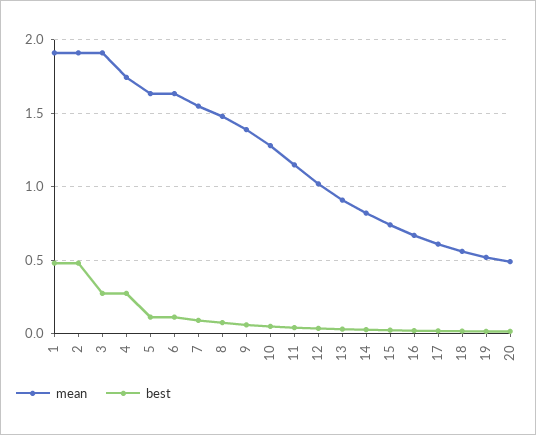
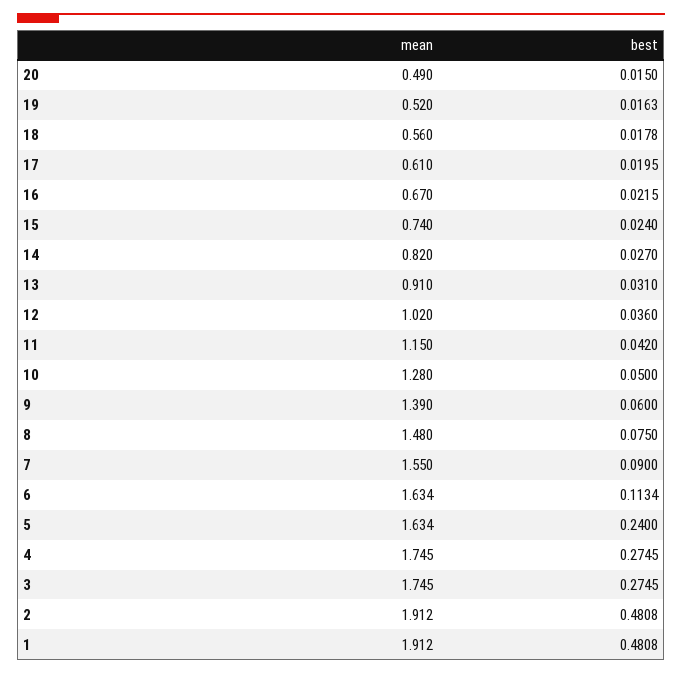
mean, 3: 1.9 -> 1.745
best, 5: 0.1 -> 0.24

